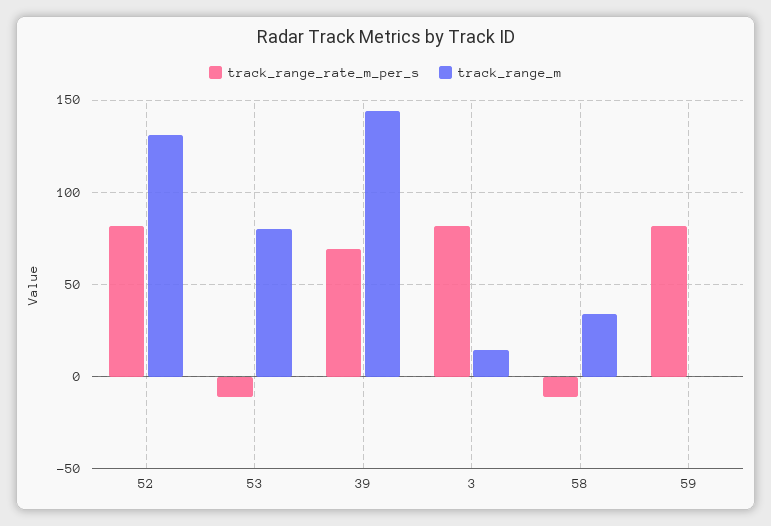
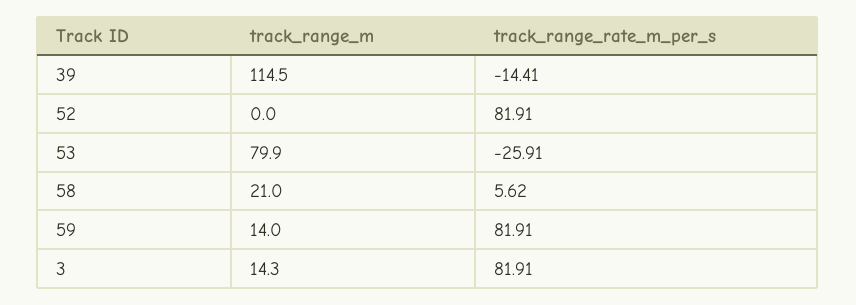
track_range_m, 52: 130 -> 0
track_range_rate_m_per_s, 53: -10 -> -25.91
track_range_rate_m_per_s, 39: 70 -> -14.41
track_range_m, 39: 145 -> 114.5
track_range_rate_m_per_s, 58: -10 -> 5.62
track_range_m, 58: 35 -> 21
track_range_m, 59: 0 -> 14

